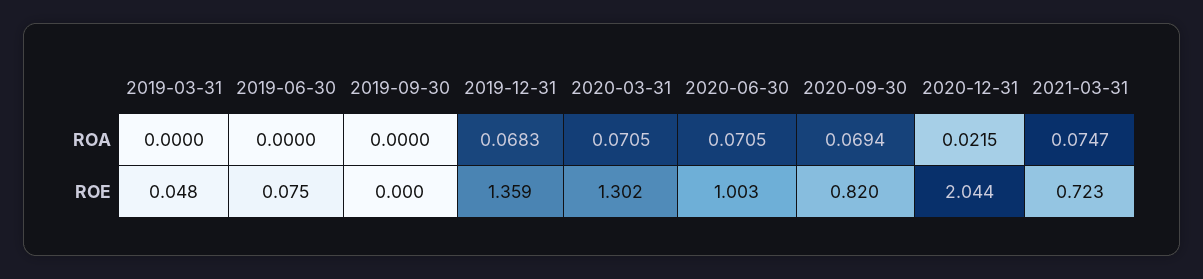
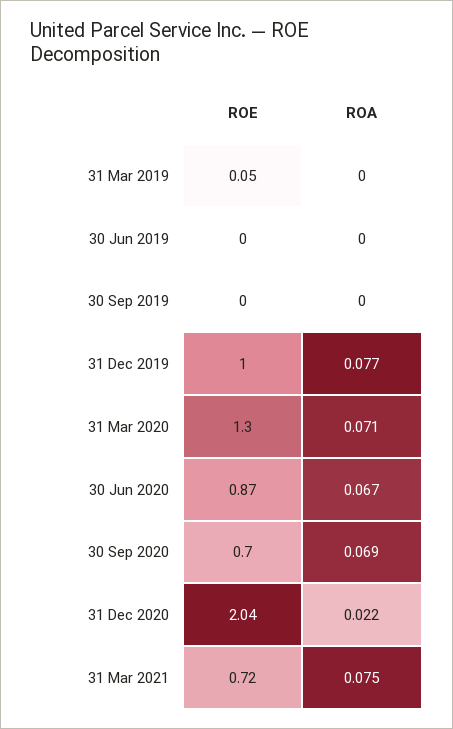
2019-12-31, ROA: 0.0683 -> 0.077
2020-06-30, ROA: 0.0705 -> 0.067
2019-06-30, ROE: 0.075 -> 0
2019-12-31, ROE: 1.359 -> 1
2020-06-30, ROE: 1.003 -> 0.87
2020-09-30, ROE: 0.82 -> 0.7

